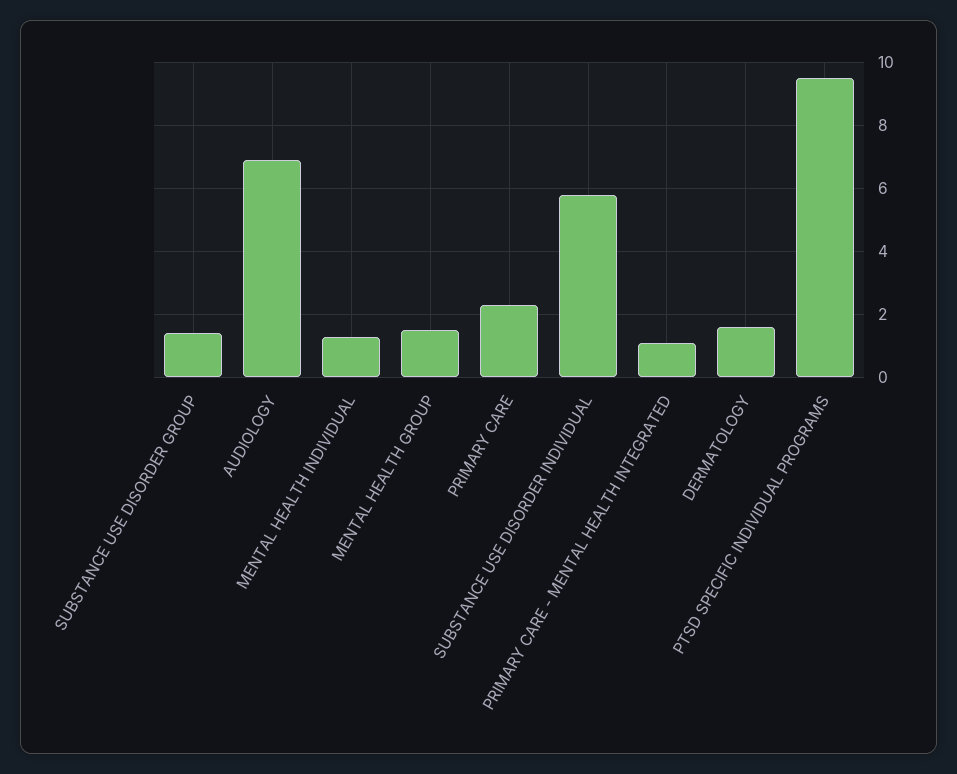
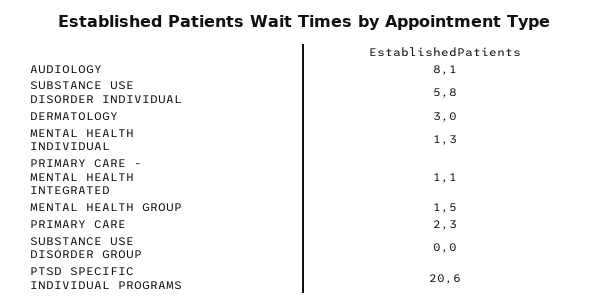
SUBSTANCE USE DISORDER GROUP: 1.5 -> 0
AUDIOLOGY: 7 -> 8.1
DERMATOLOGY: 1.5 -> 3
PTSD SPECIFIC INDIVIDUAL PROGRAMS: 9.5 -> 20.6

